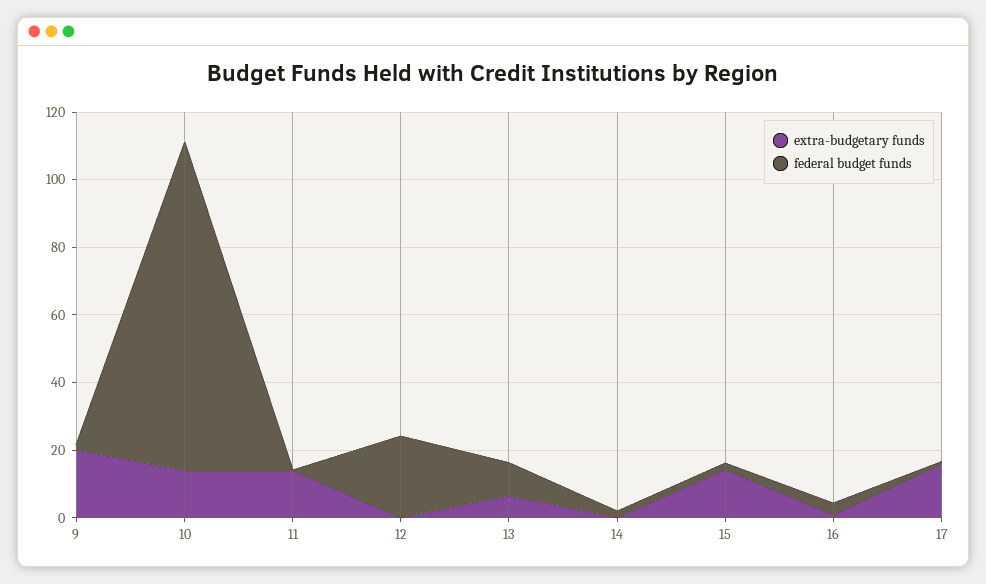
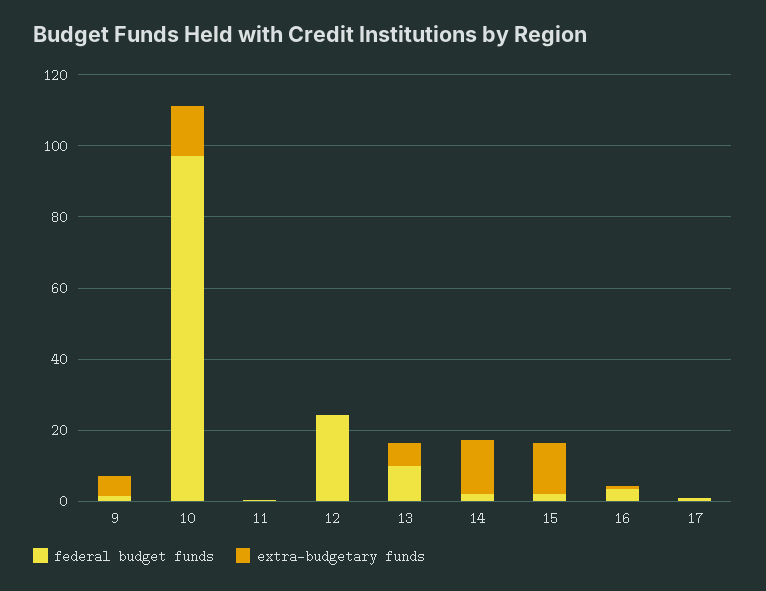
extra-budgetary funds, 9: 20 -> 5
extra-budgetary funds, 11: 15 -> 0
extra-budgetary funds, 14: 0 -> 15
extra-budgetary funds, 17: 15 -> 0

